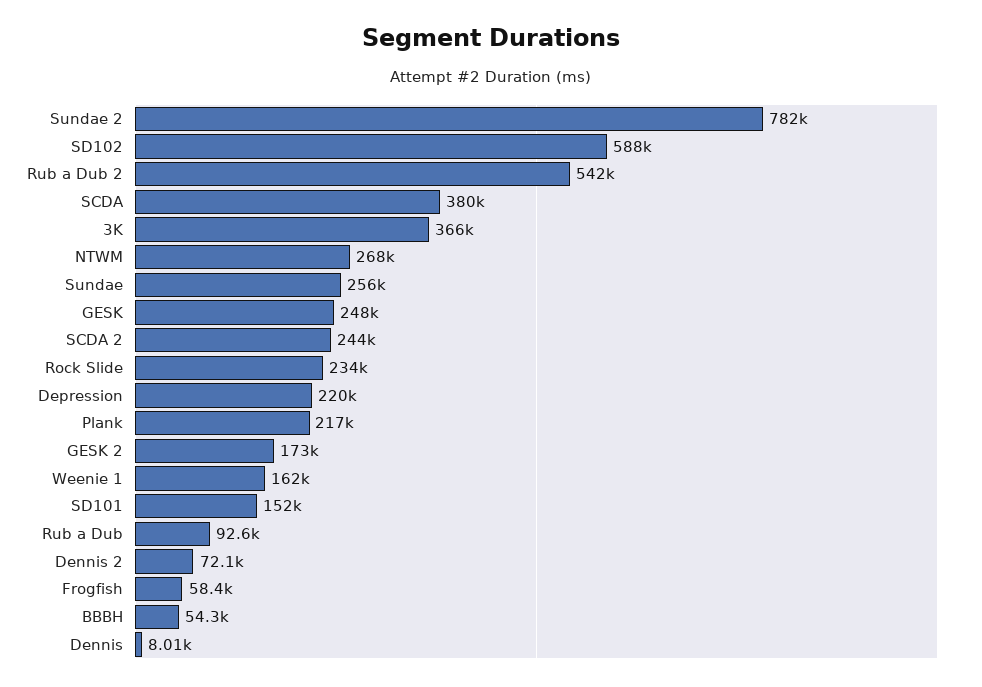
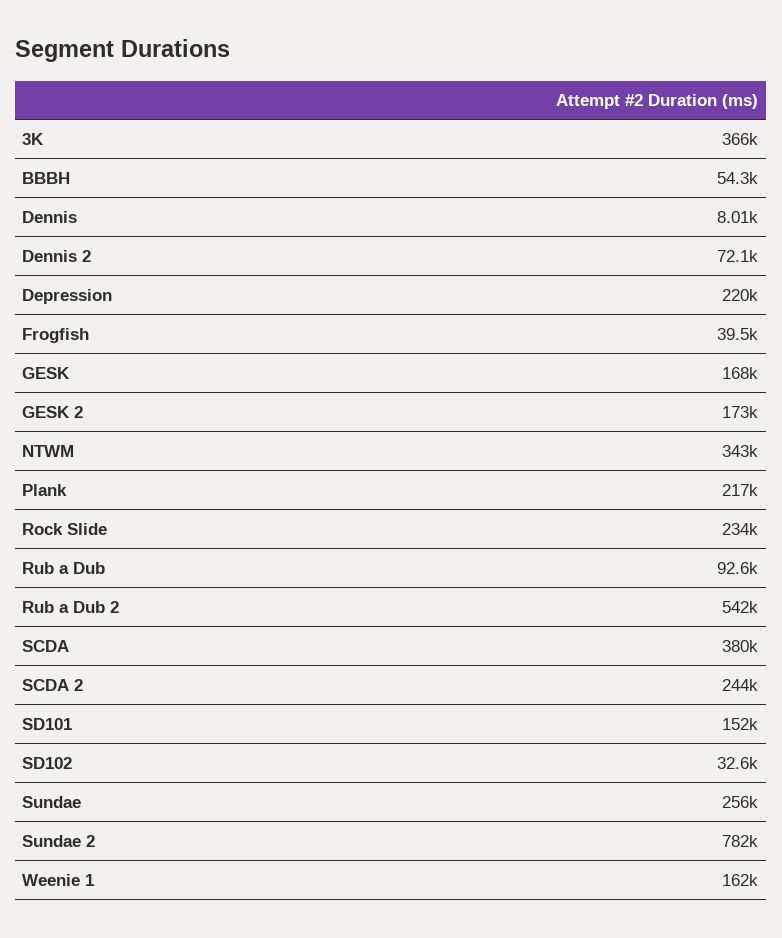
SD102: 588000 -> 32600
NTWM: 268000 -> 343000
GESK: 248000 -> 168000
Frogfish: 58400 -> 39500

